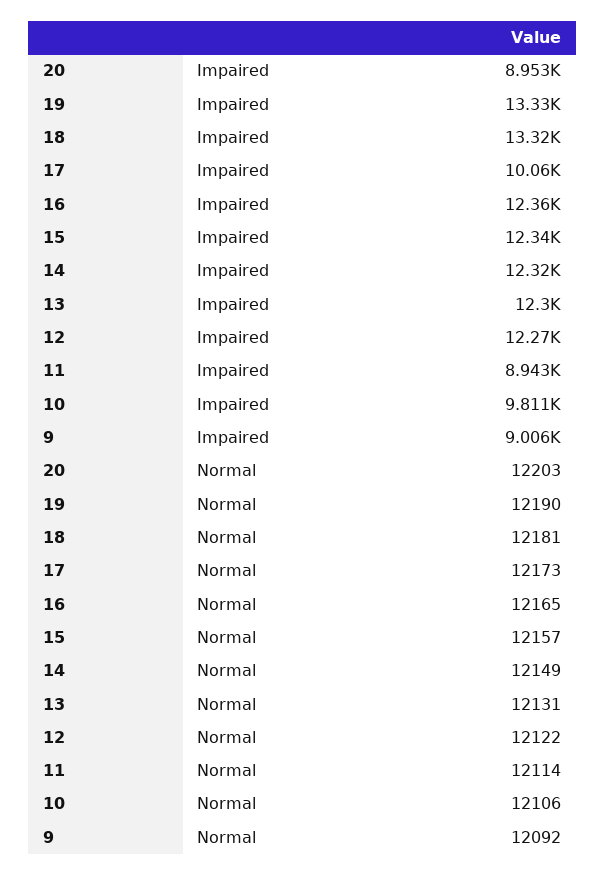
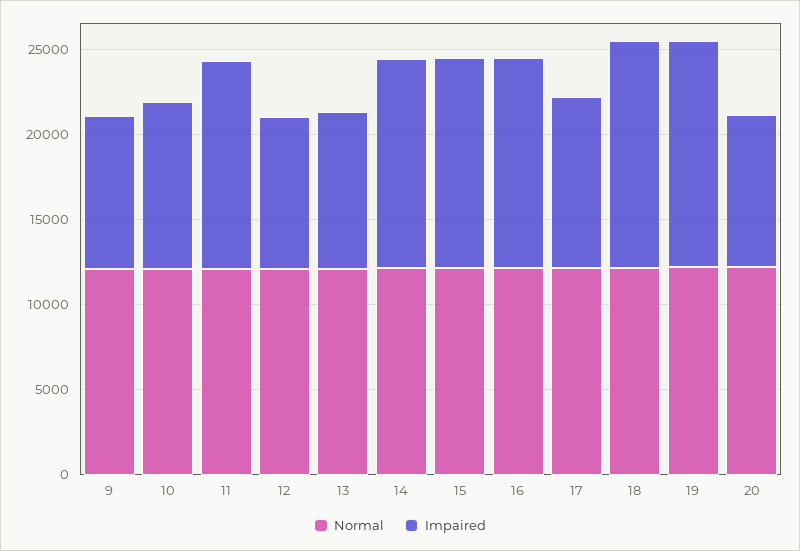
Impaired, 13: 12300 -> 9000
Impaired, 12: 12270 -> 9000
Impaired, 11: 8943 -> 12000

